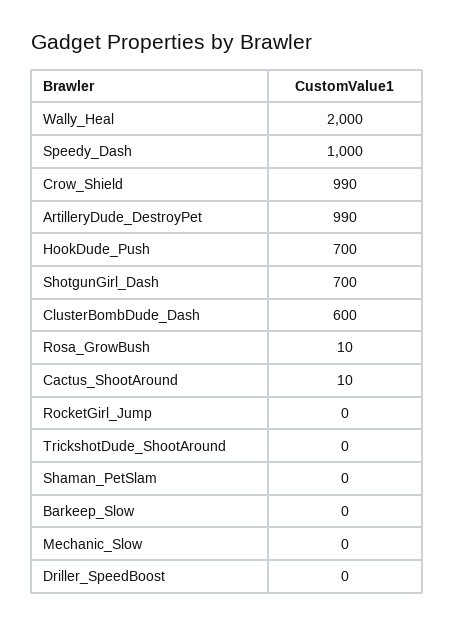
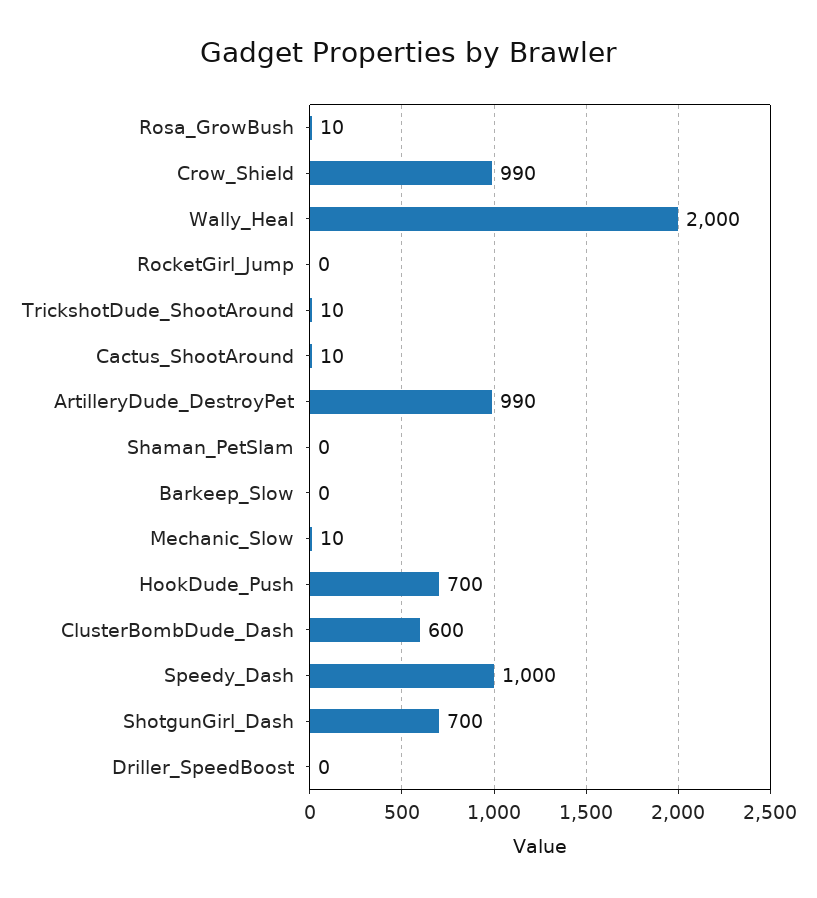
TrickshotDude_ShootAround: 0 -> 10
Mechanic_Slow: 0 -> 10

